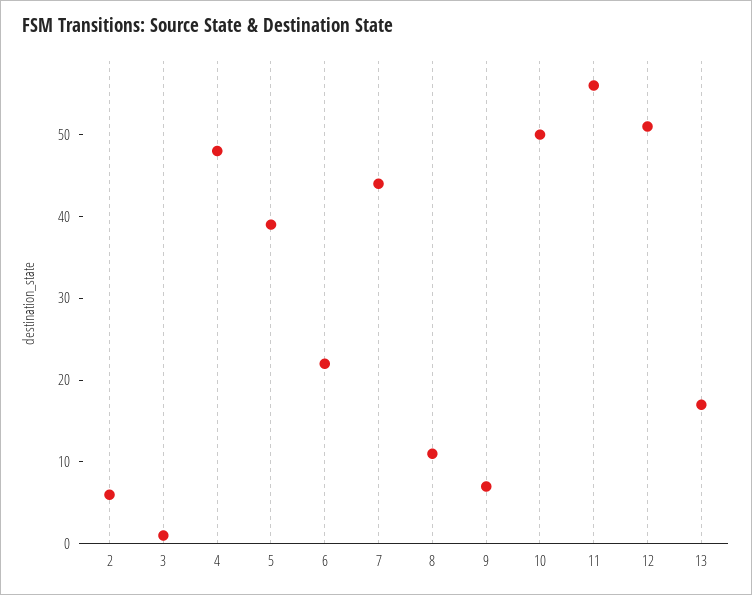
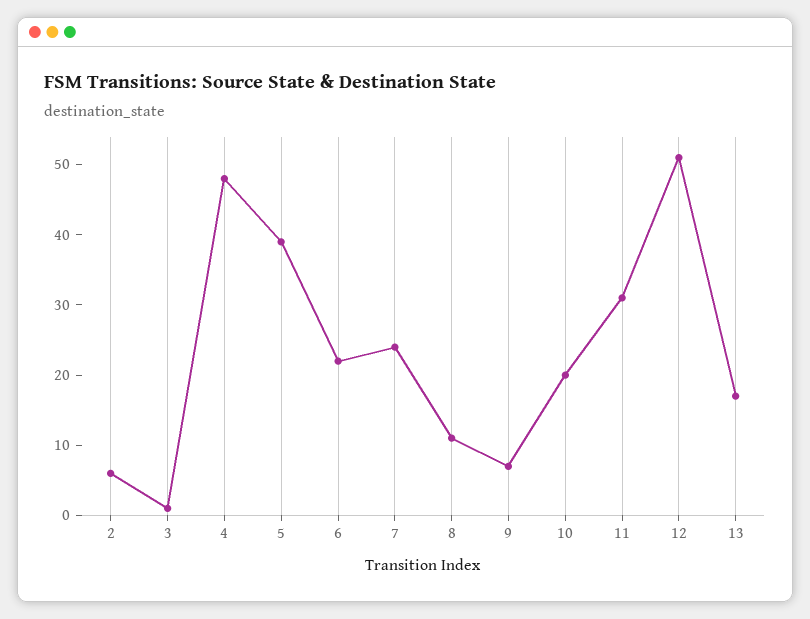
7: 44 -> 25
10: 50 -> 20
11: 56 -> 30

